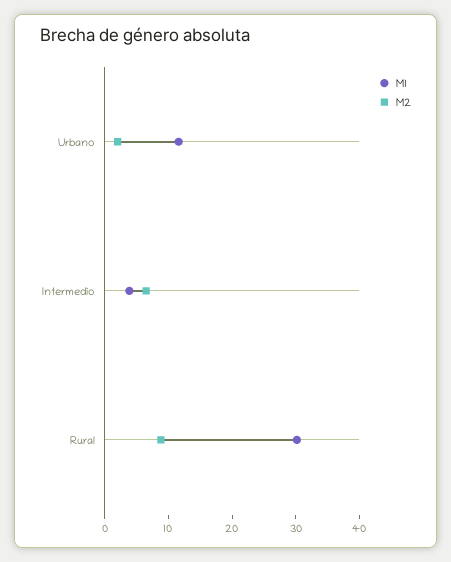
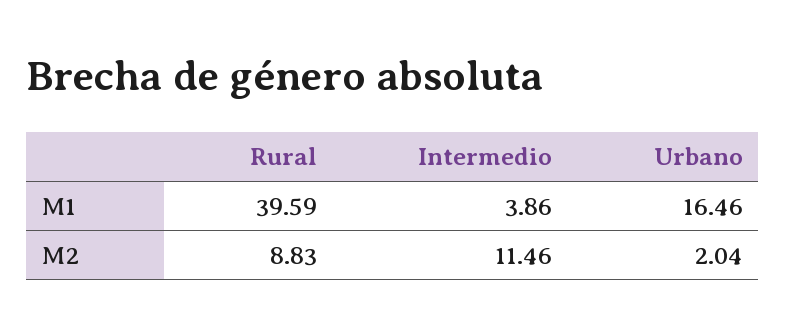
M1, Urbano: 12 -> 16.46
M2, Intermedio: 6 -> 11.46
M1, Rural: 30 -> 39.59

